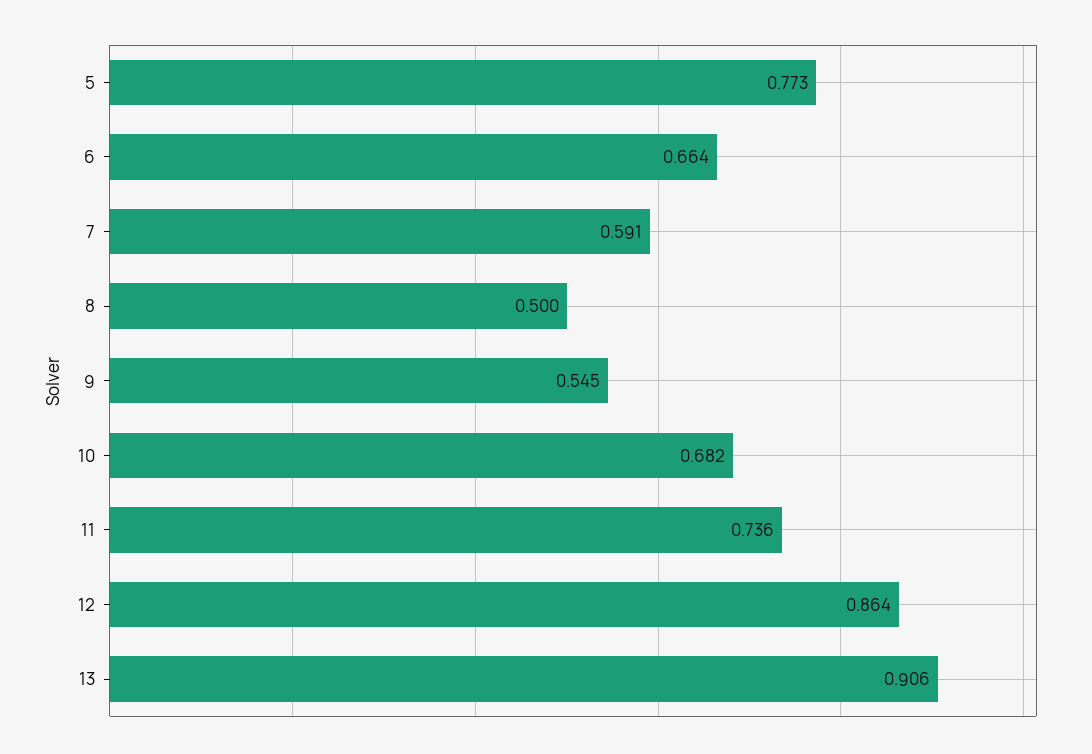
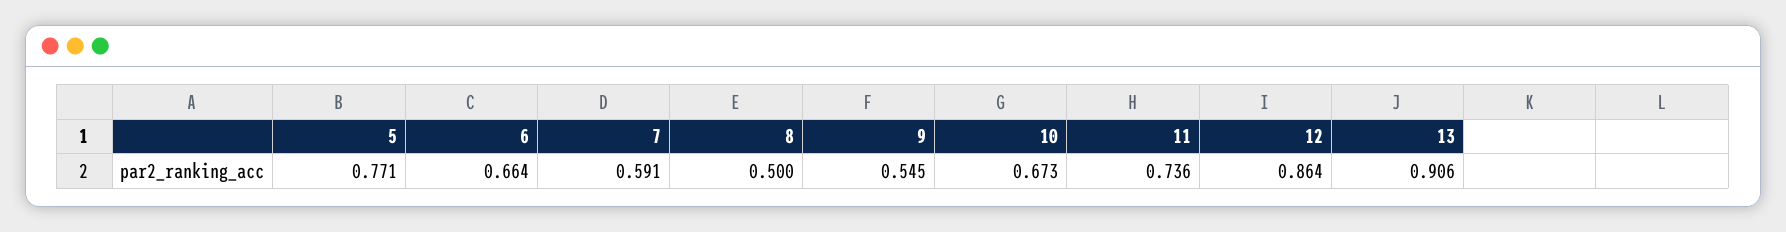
5: 0.773 -> 0.771
10: 0.682 -> 0.673

